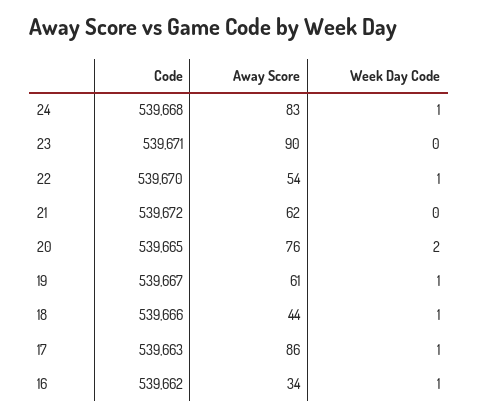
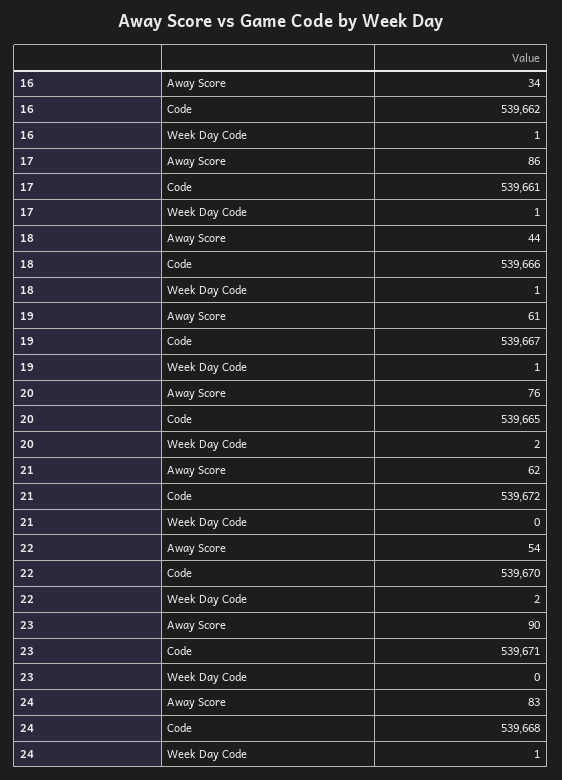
Week Day Code, 22: 1 -> 2
Code, 17: 539663 -> 539661

